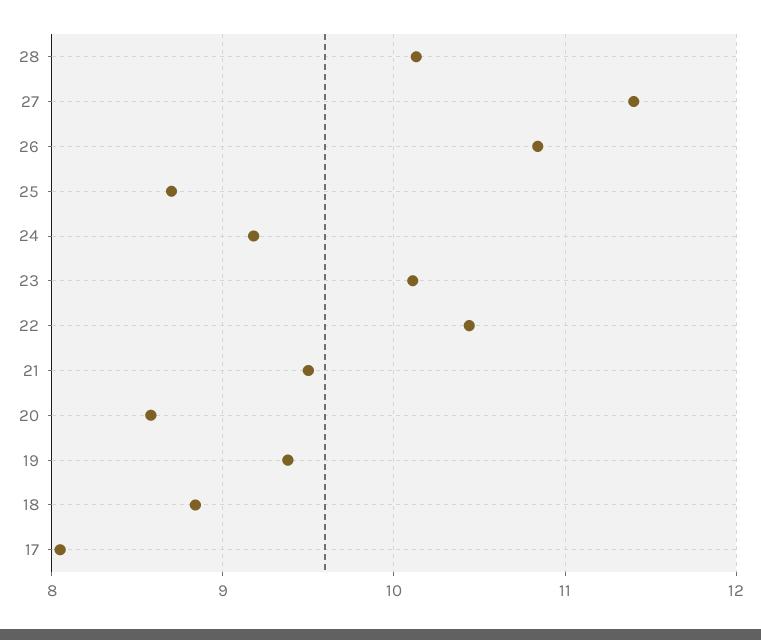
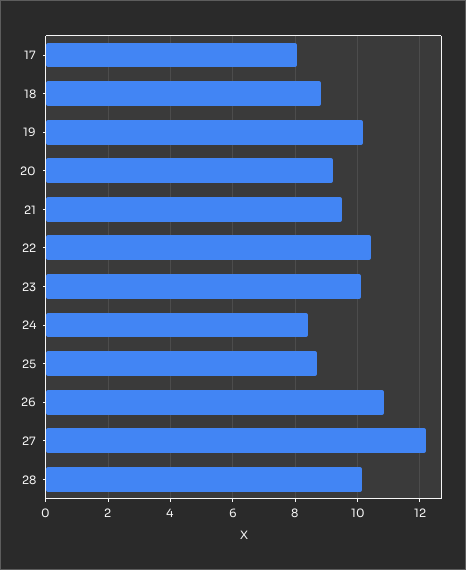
27: 11.4 -> 12.2
24: 9.2 -> 8.4
20: 8.6 -> 9.2
19: 9.4 -> 10.2

